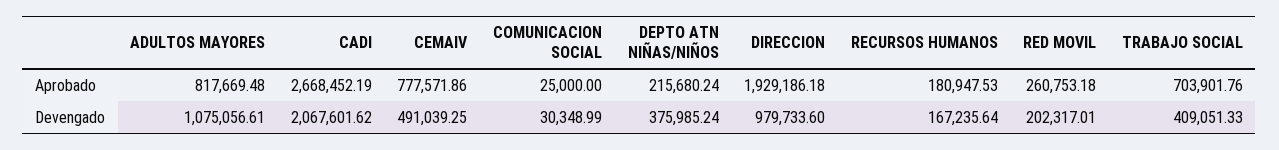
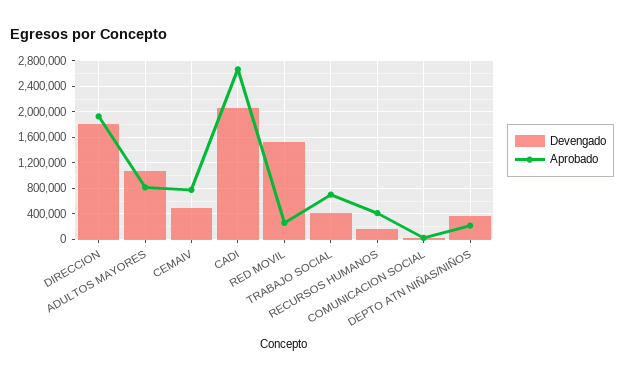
Aprobado, RECURSOS HUMANOS: 180947.53 -> 400000
Devengado, DIRECCION: 979733.6 -> 1800000
Devengado, RED MOVIL: 202317.01 -> 1500000

